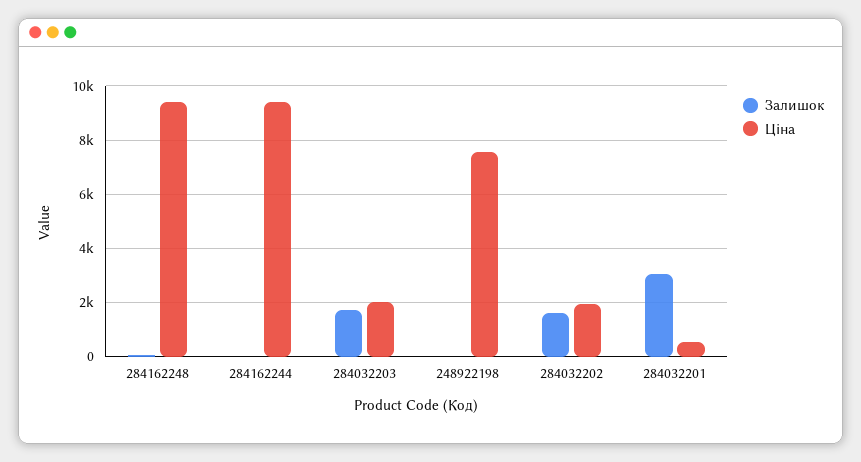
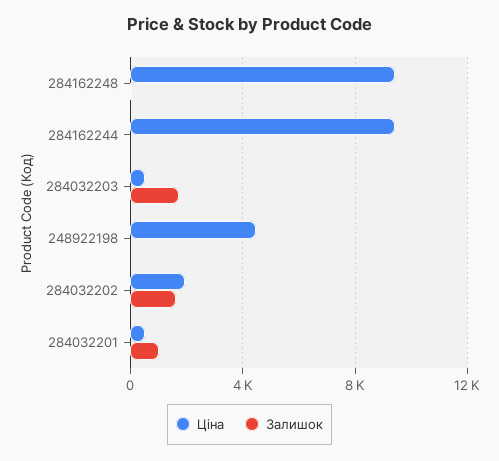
Ціна, 284032203: 2000 -> 500
Ціна, 248922198: 7500 -> 4500
Залишок, 284032201: 3000 -> 1000

